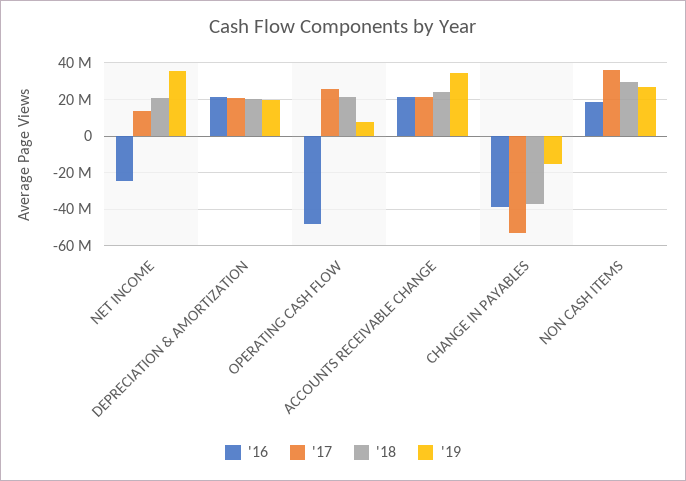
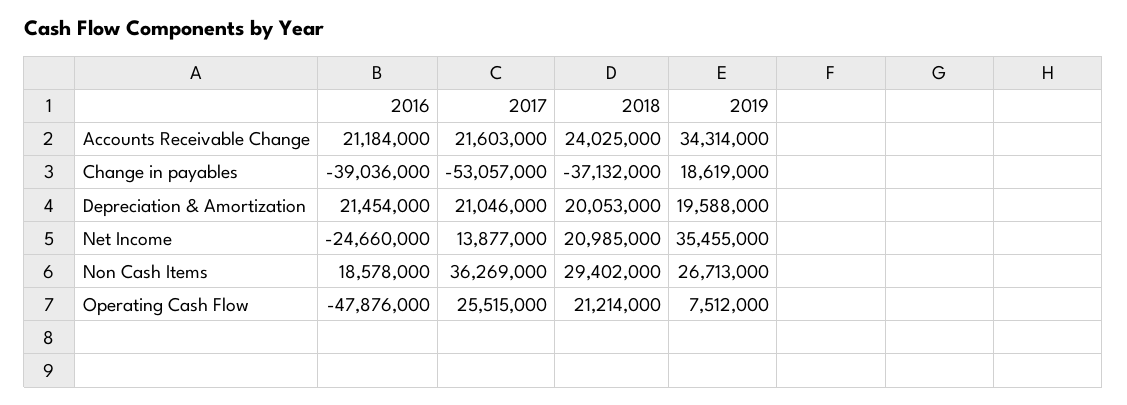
'19, CHANGE IN PAYABLES: -15000000 -> 18619000

